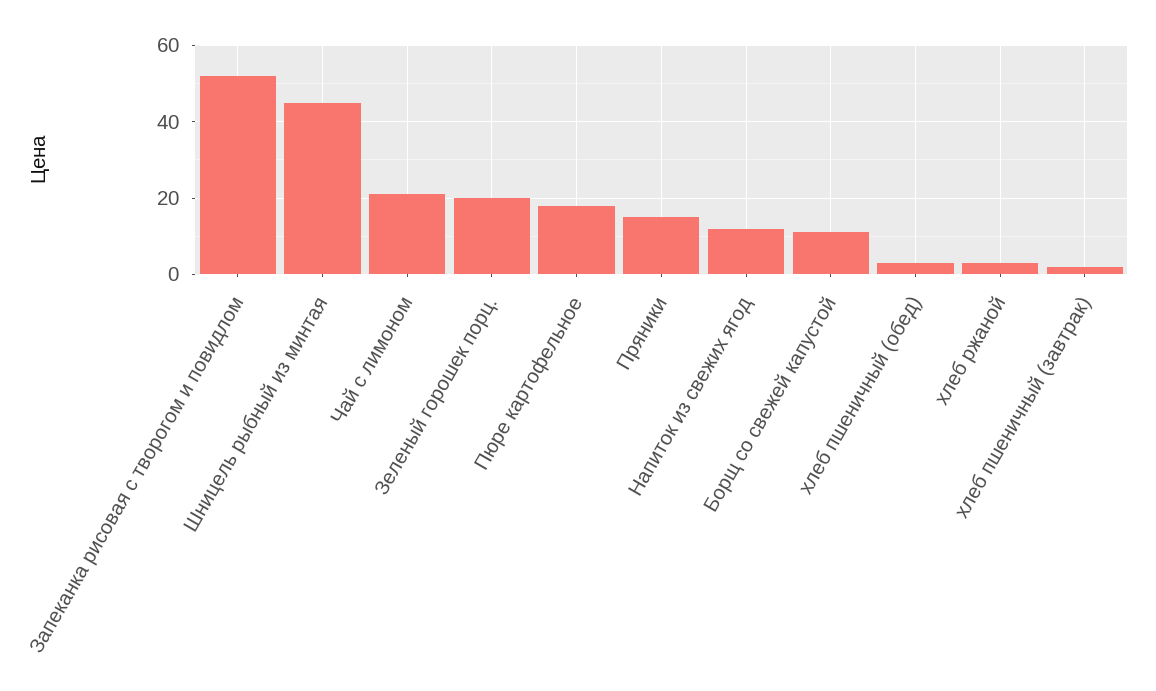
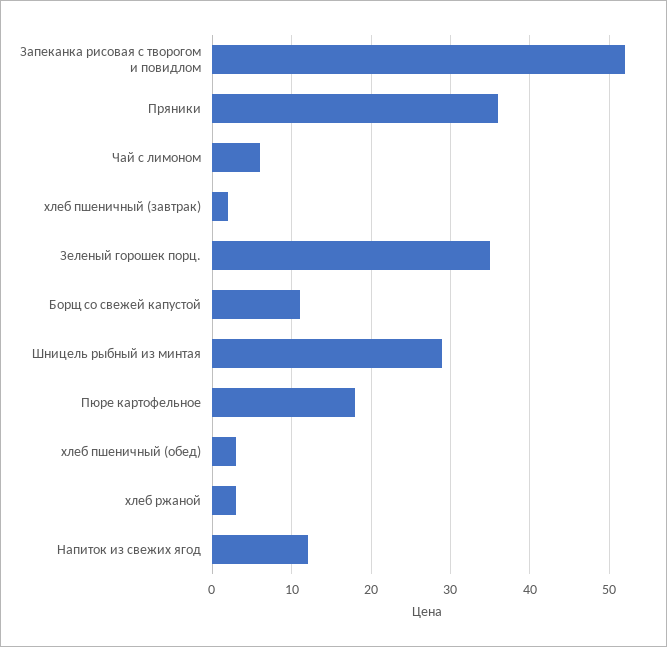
Шницель рыбный из минтая: 45 -> 29
Чай с лимоном: 20 -> 6
Зеленый горошек порц.: 20 -> 35
Пряники: 15 -> 36

